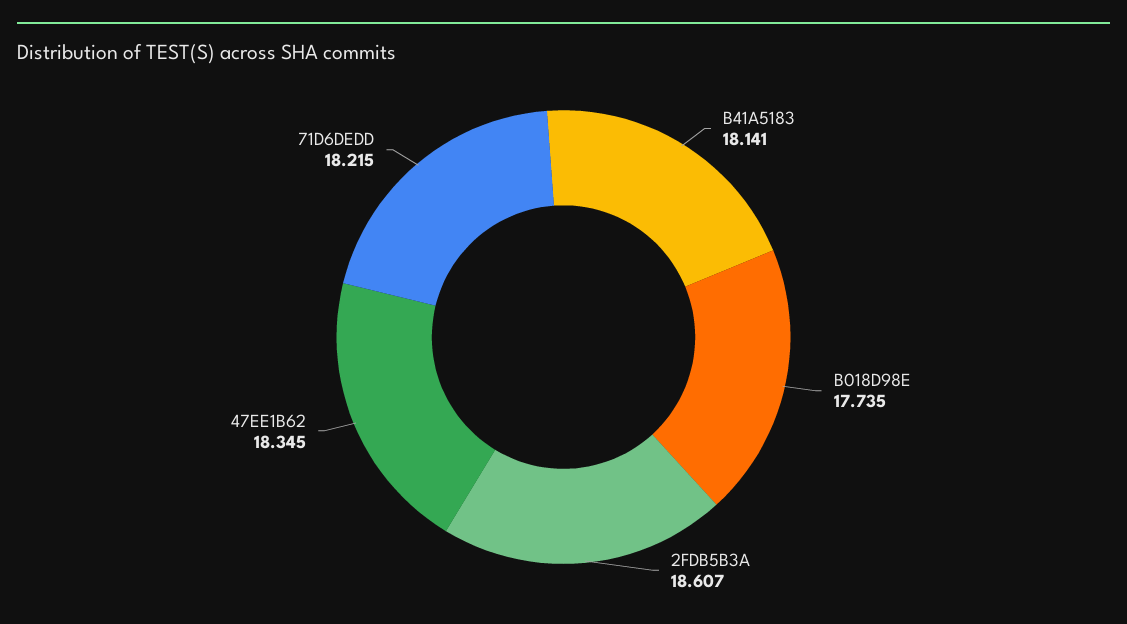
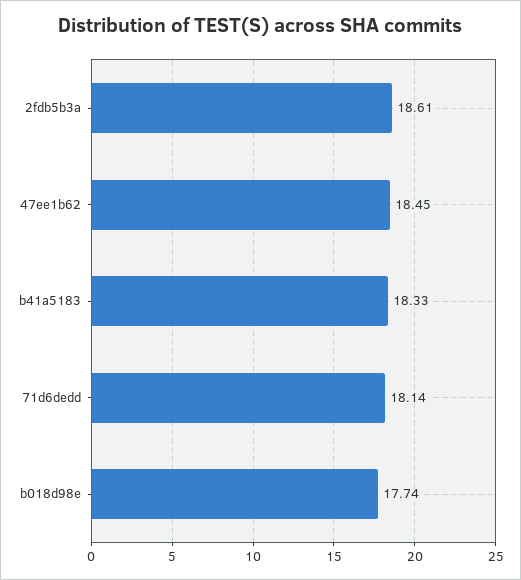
B41A5183: 18.141 -> 18.33
47EE1B62: 18.345 -> 18.45
71D6DEDD: 18.215 -> 18.14

